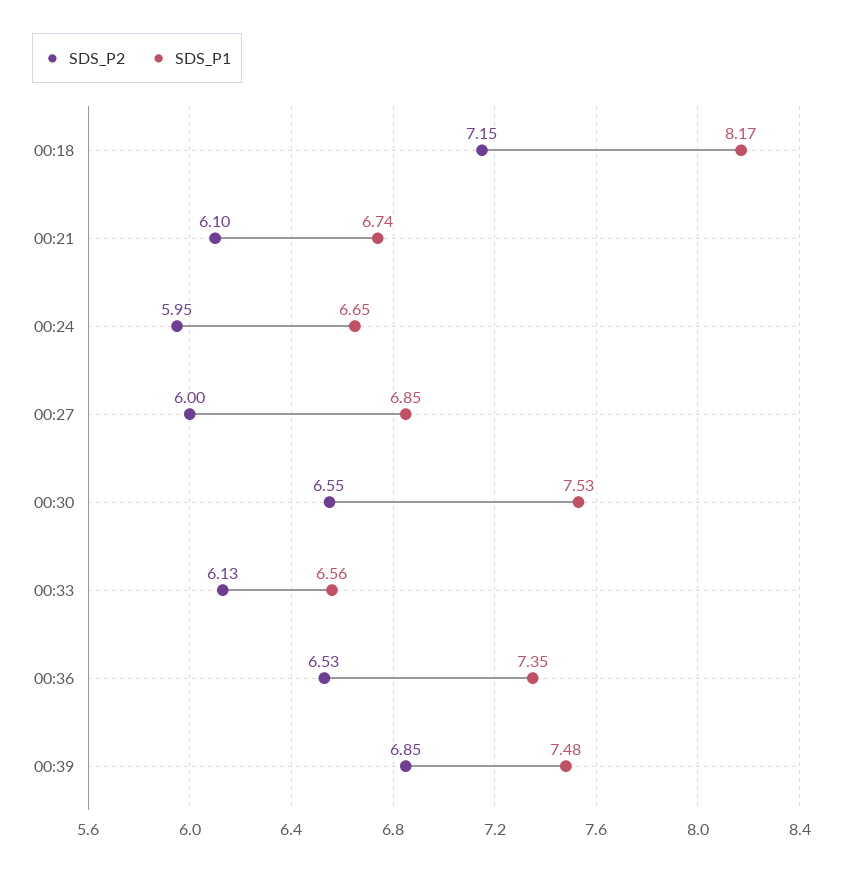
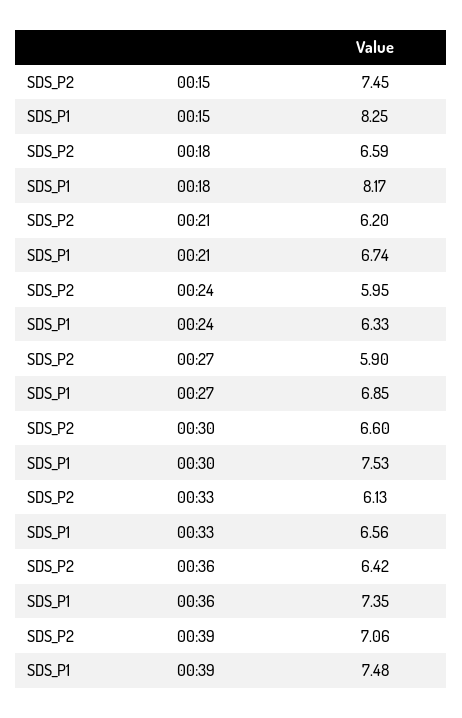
SDS_P2, 00:18: 7.15 -> 6.59
SDS_P2, 00:21: 6.1 -> 6.2
SDS_P1, 00:24: 6.65 -> 6.33
SDS_P2, 00:27: 6 -> 5.9
SDS_P2, 00:30: 6.55 -> 6.6
SDS_P2, 00:36: 6.53 -> 6.42
SDS_P2, 00:39: 6.85 -> 7.06
SDS_P2, 00:15: none -> 7.45
SDS_P1, 00:15: none -> 8.25

